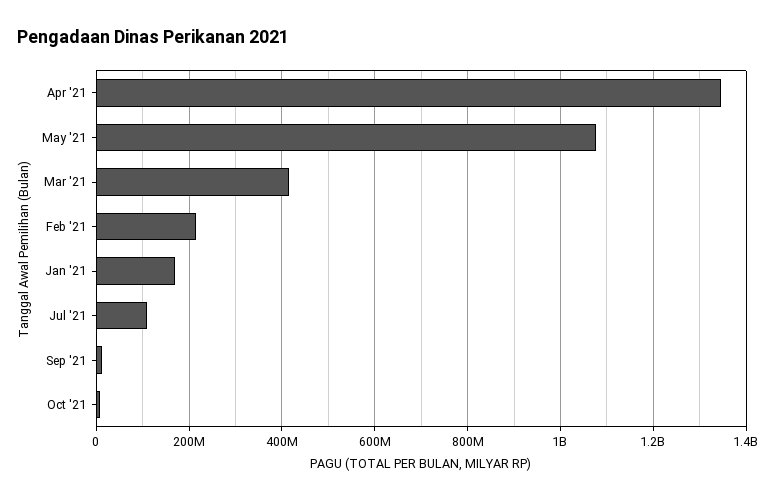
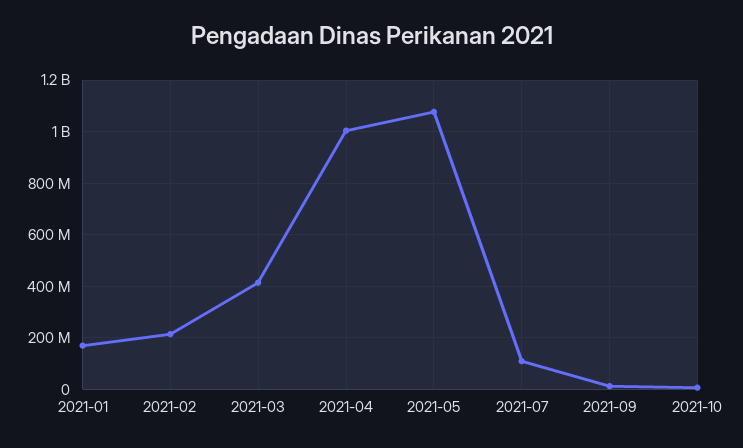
Apr '21: 1340000000 -> 1000000000

